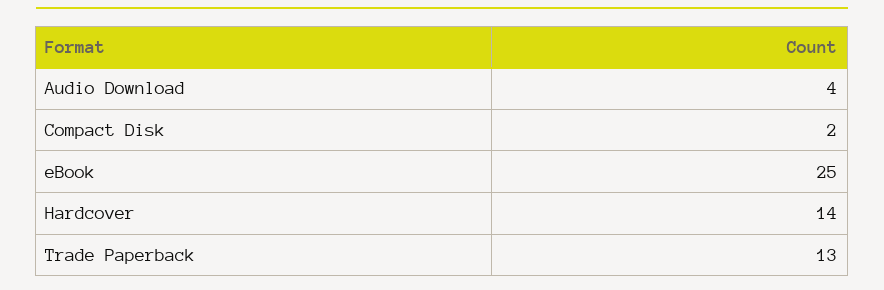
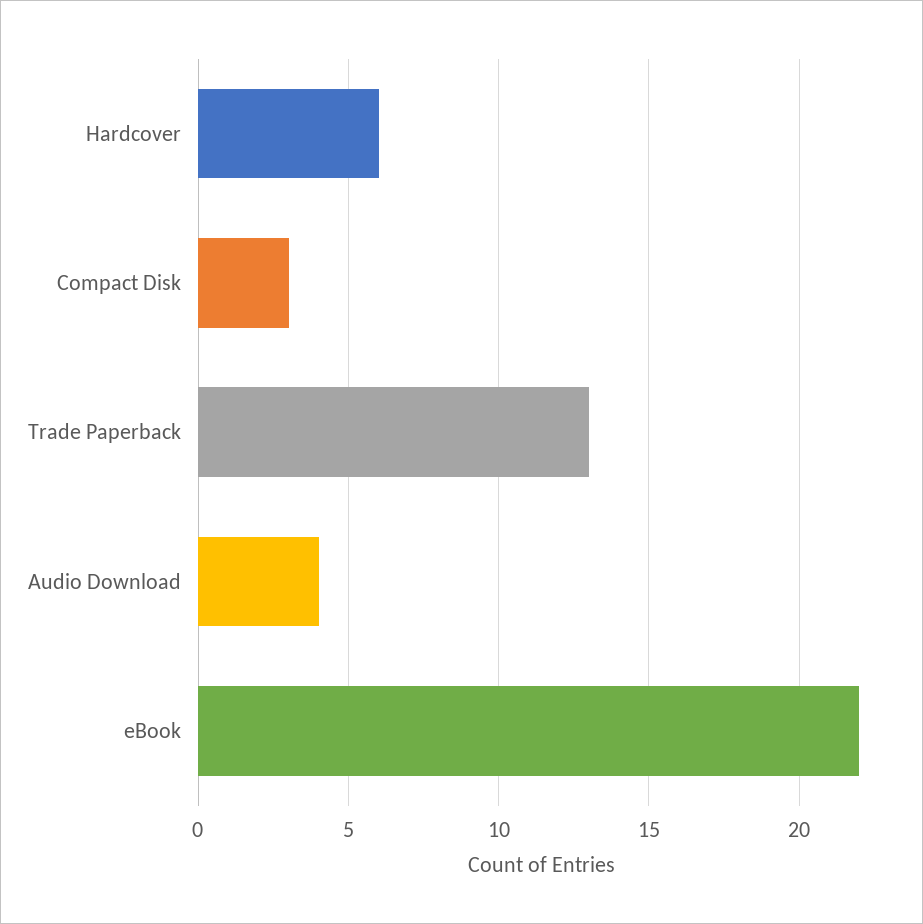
Compact Disk: 2 -> 3
eBook: 25 -> 22
Hardcover: 14 -> 6

